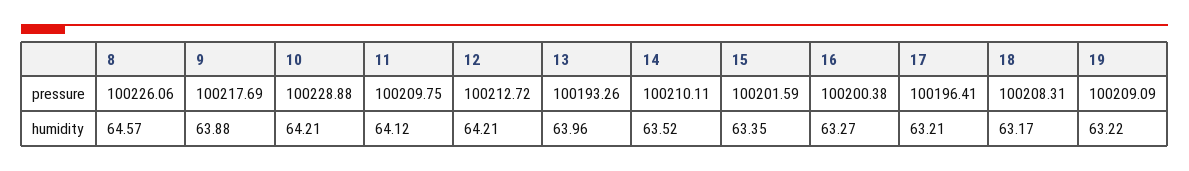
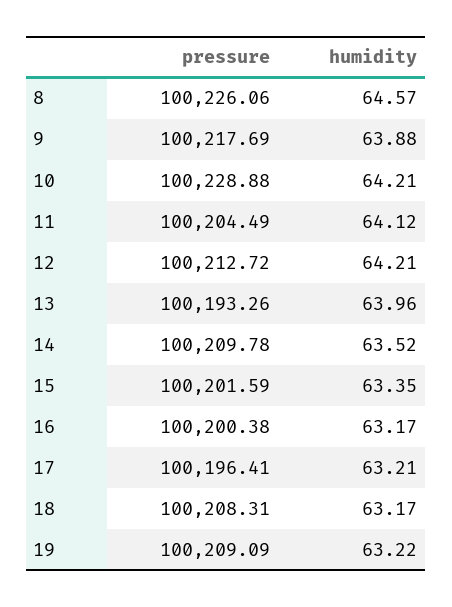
11, pressure: 100209.75 -> 100204.49
14, pressure: 100210.11 -> 100209.78
16, humidity: 63.27 -> 63.17

